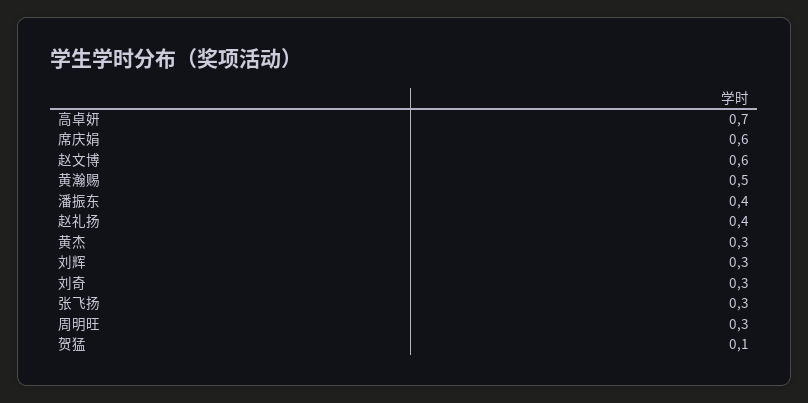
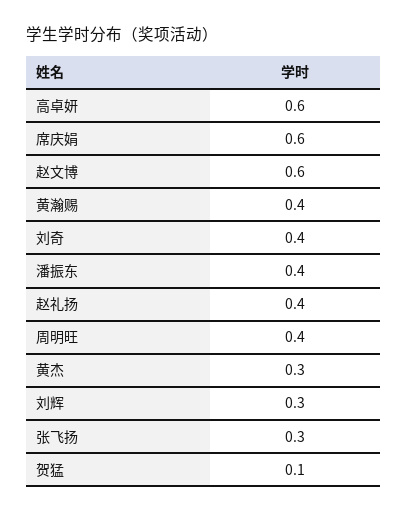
高卓妍: 0.7 -> 0.6
黄瀚赐: 0.5 -> 0.4
刘奇: 0.3 -> 0.4
周明旺: 0.3 -> 0.4

